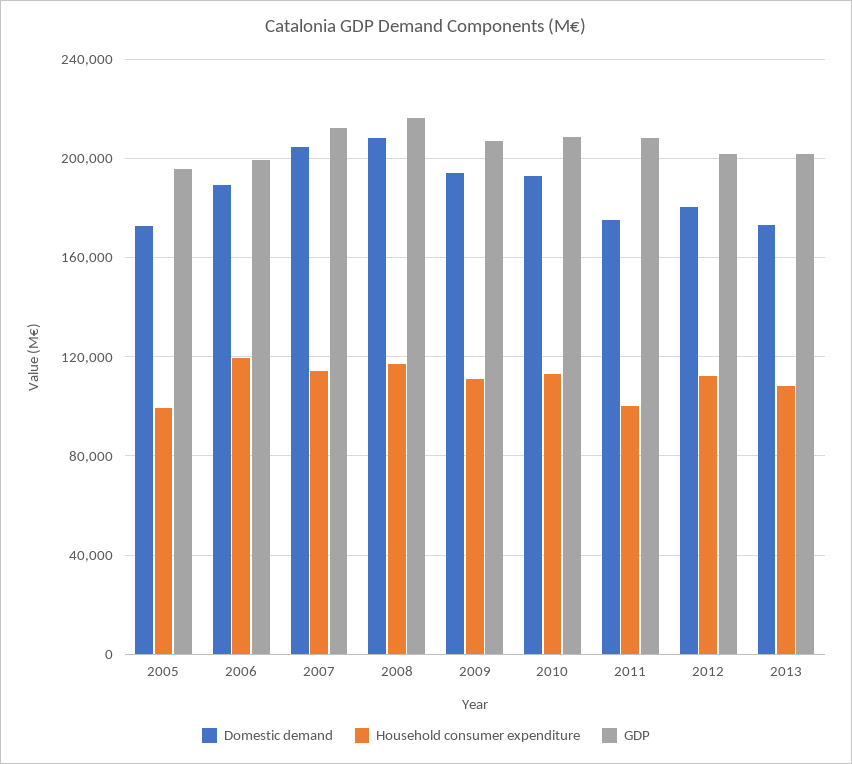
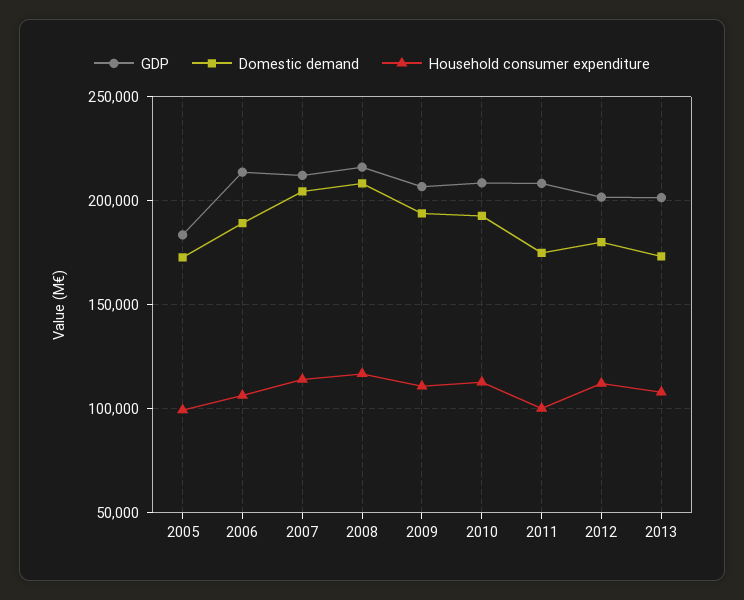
GDP, 2005: 195000 -> 185000
Household consumer expenditure, 2006: 120000 -> 105000
GDP, 2006: 200000 -> 215000

